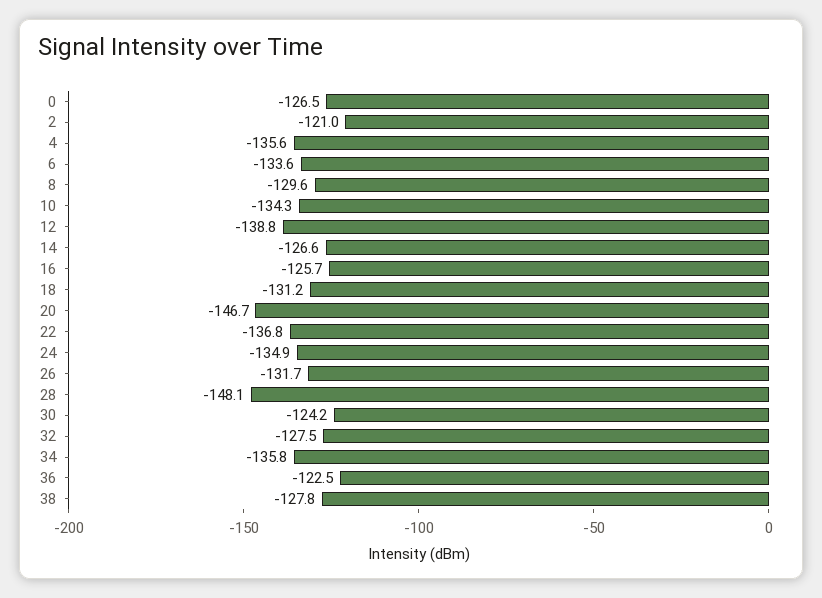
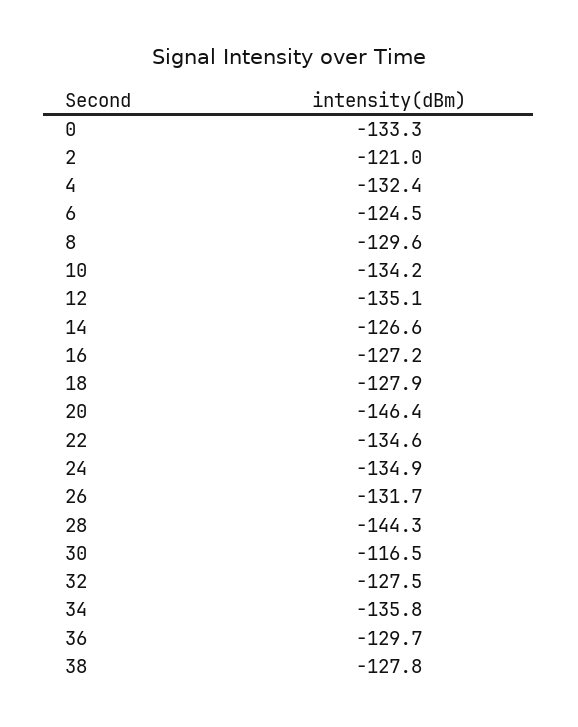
0: -126.5 -> -133.3
4: -135.6 -> -132.4
6: -133.6 -> -124.5
10: -134.3 -> -134.2
12: -138.8 -> -135.1
16: -125.7 -> -127.2
18: -131.2 -> -127.9
20: -146.7 -> -146.4
22: -136.8 -> -134.6
28: -148.1 -> -144.3
30: -124.2 -> -116.5
36: -122.5 -> -129.7

